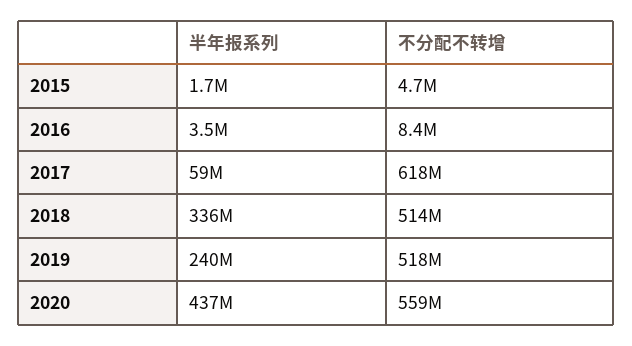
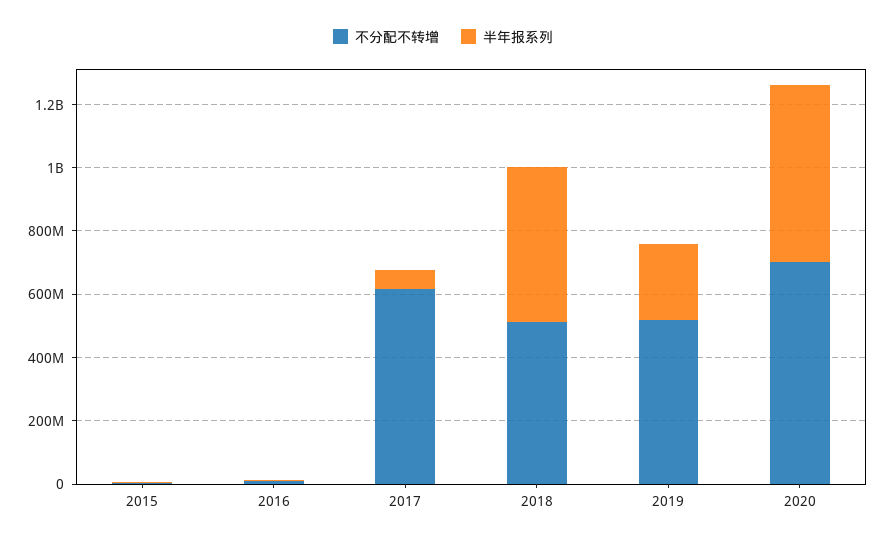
半年报系列, 2018: 336000000 -> 500000000
半年报系列, 2020: 437000000 -> 550000000
不分配不转增, 2020: 559000000 -> 700000000

